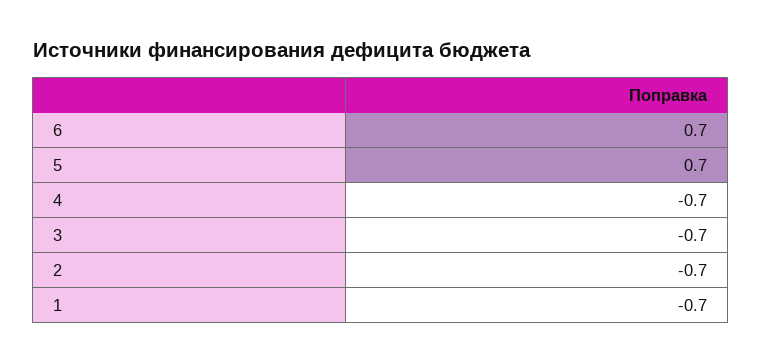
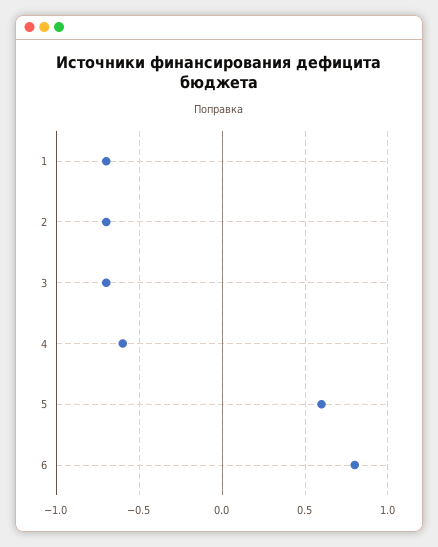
6: 0.7 -> 0.8
5: 0.7 -> 0.6
4: -0.7 -> -0.6

